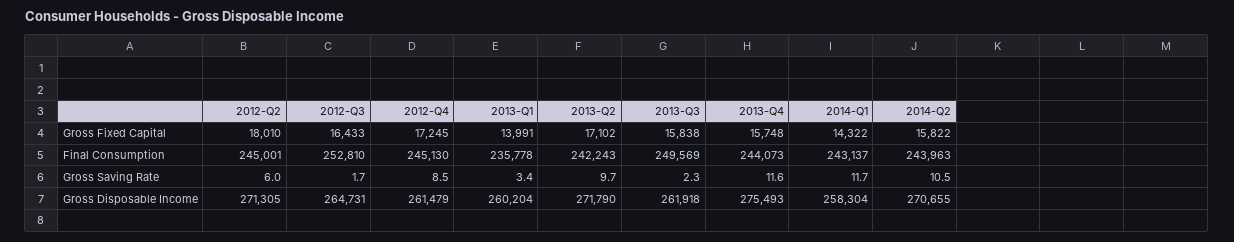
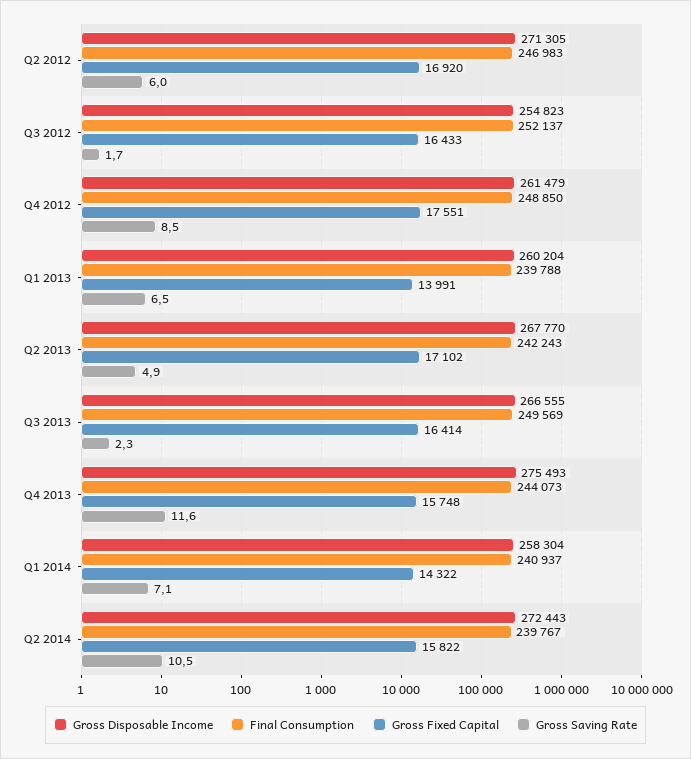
Gross Fixed Capital, 2012-Q2: 18010 -> 16920
Gross Fixed Capital, 2012-Q4: 17245 -> 17551
Gross Fixed Capital, 2013-Q3: 15838 -> 16414
Final Consumption, 2012-Q2: 245001 -> 246983
Final Consumption, 2012-Q3: 252810 -> 252137
Final Consumption, 2012-Q4: 245130 -> 248850
Final Consumption, 2013-Q1: 235778 -> 239788
Final Consumption, 2014-Q1: 243137 -> 240937
Final Consumption, 2014-Q2: 243963 -> 239767
Gross Saving Rate, 2013-Q1: 3.4 -> 6.5
Gross Saving Rate, 2013-Q2: 9.7 -> 4.9
Gross Saving Rate, 2014-Q1: 11.7 -> 7.1
Gross Disposable Income, 2012-Q3: 264731 -> 254823
Gross Disposable Income, 2013-Q2: 271790 -> 267770
Gross Disposable Income, 2013-Q3: 261918 -> 266555
Gross Disposable Income, 2014-Q2: 270655 -> 272443

